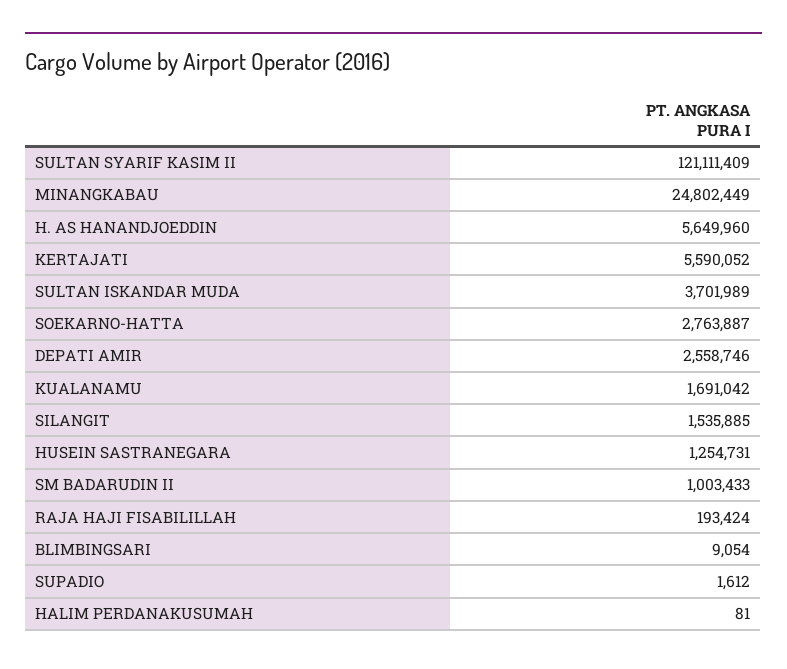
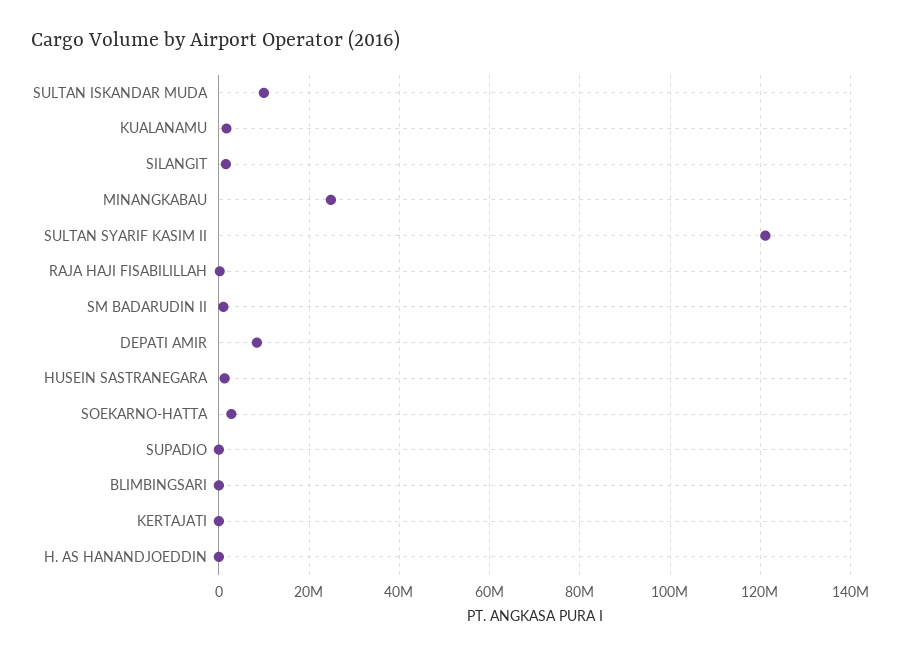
H. AS HANANDJOEDDIN: 5649960 -> 0
KERTAJATI: 5590052 -> 0
SULTAN ISKANDAR MUDA: 3701989 -> 10000000
DEPATI AMIR: 2558746 -> 8000000
HALIM PERDANAKUSUMAH: 81 -> none

